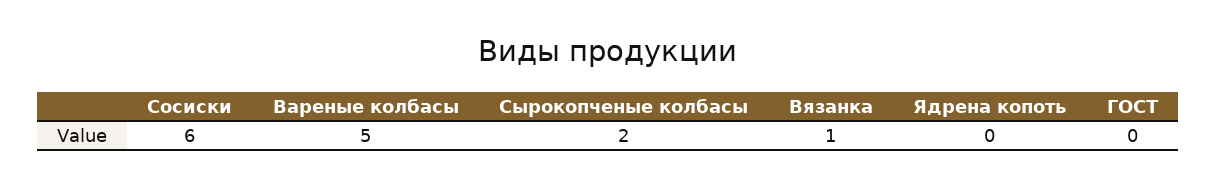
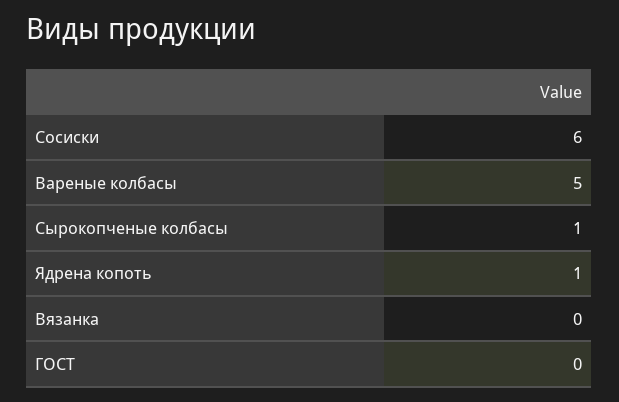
Сырокопченые колбасы: 2 -> 1
Вязанка: 1 -> 0
Ядрена копоть: 0 -> 1

